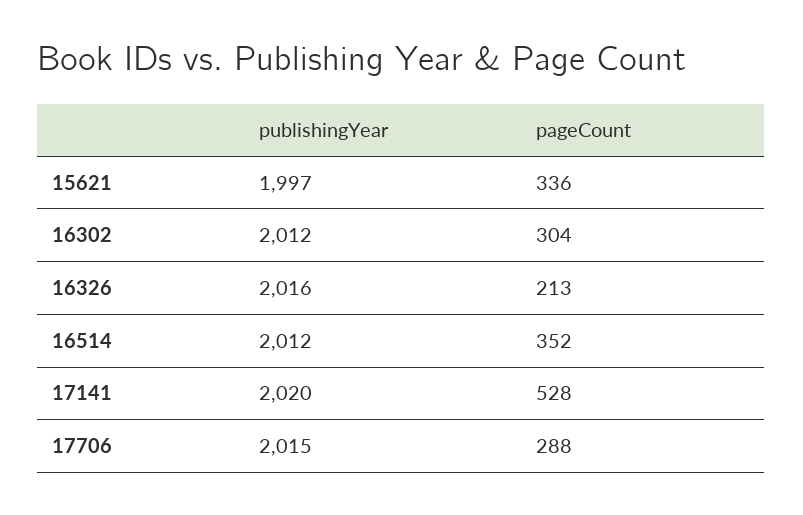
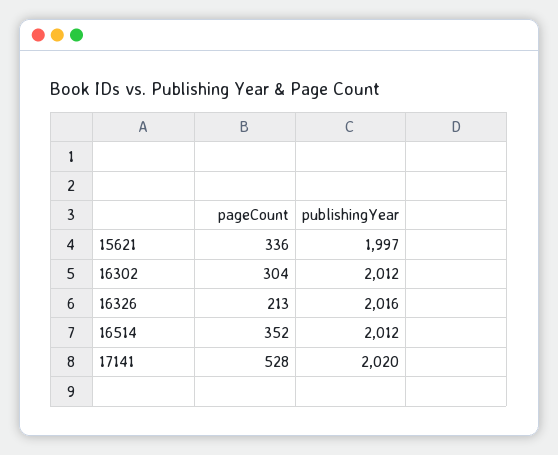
publishingYear, 17706: 2015 -> none
pageCount, 17706: 288 -> none

